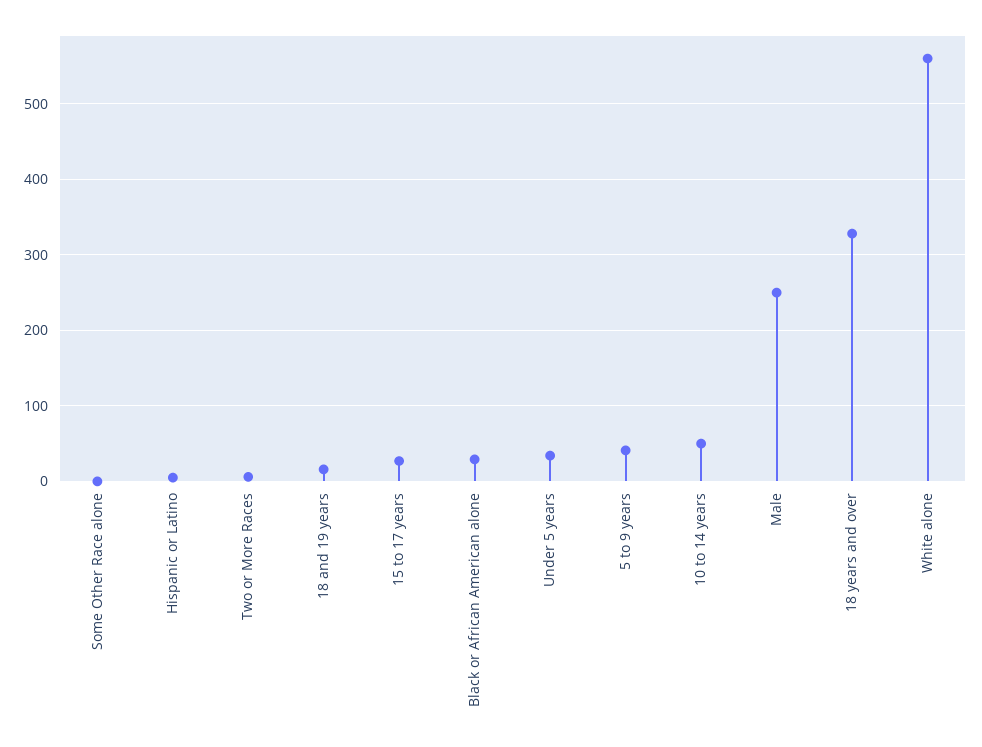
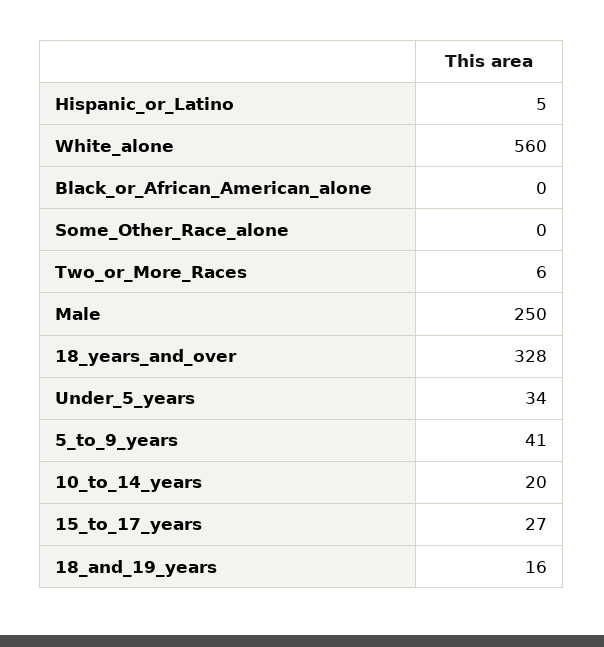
Black or African American alone: 30 -> 0
10 to 14 years: 50 -> 20

